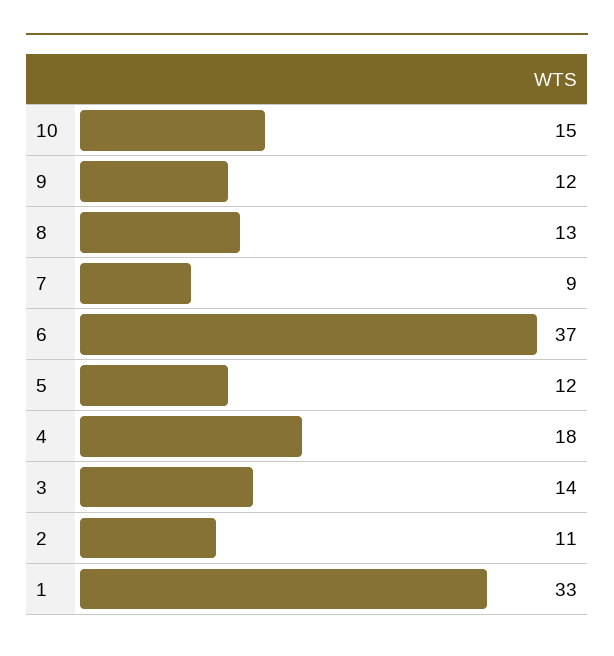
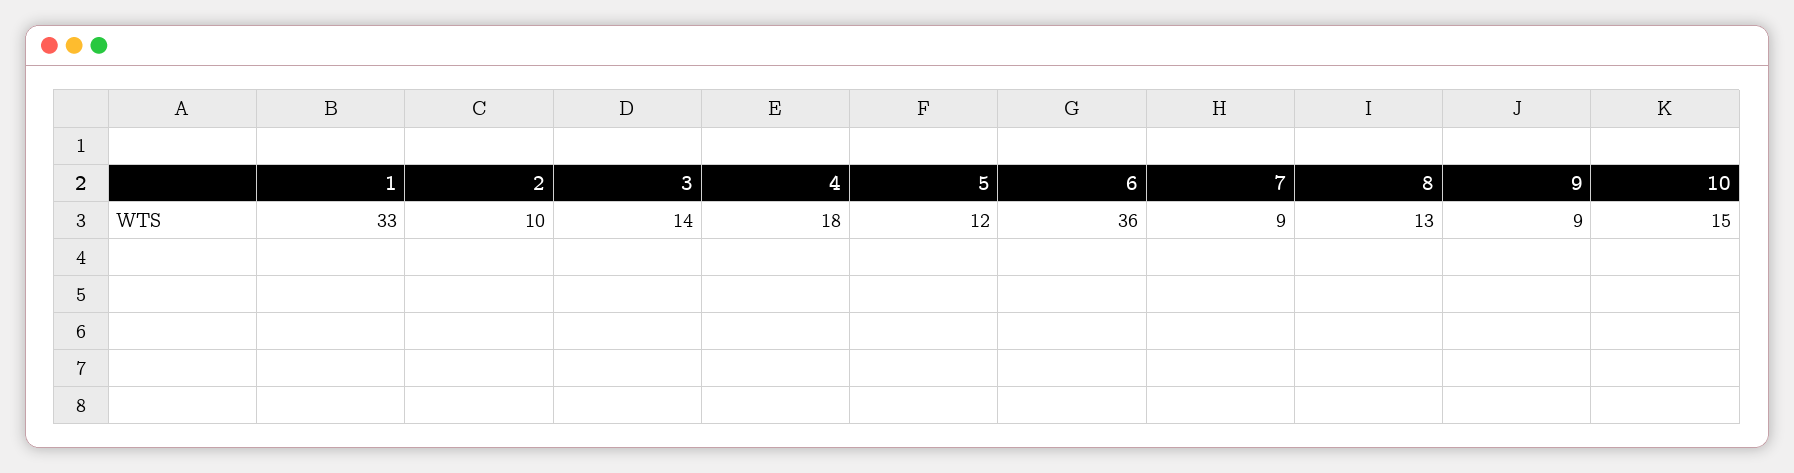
9: 12 -> 9
6: 37 -> 36
2: 11 -> 10

